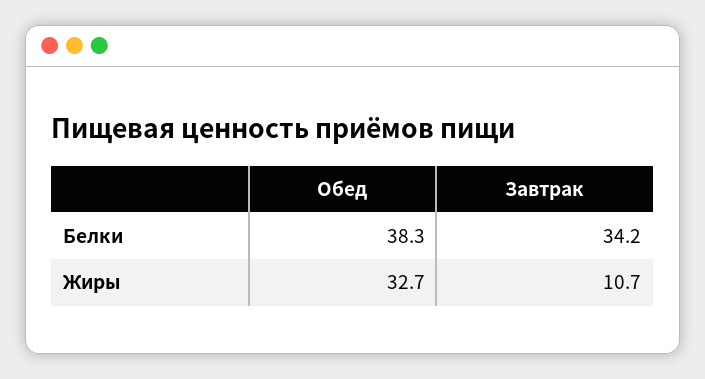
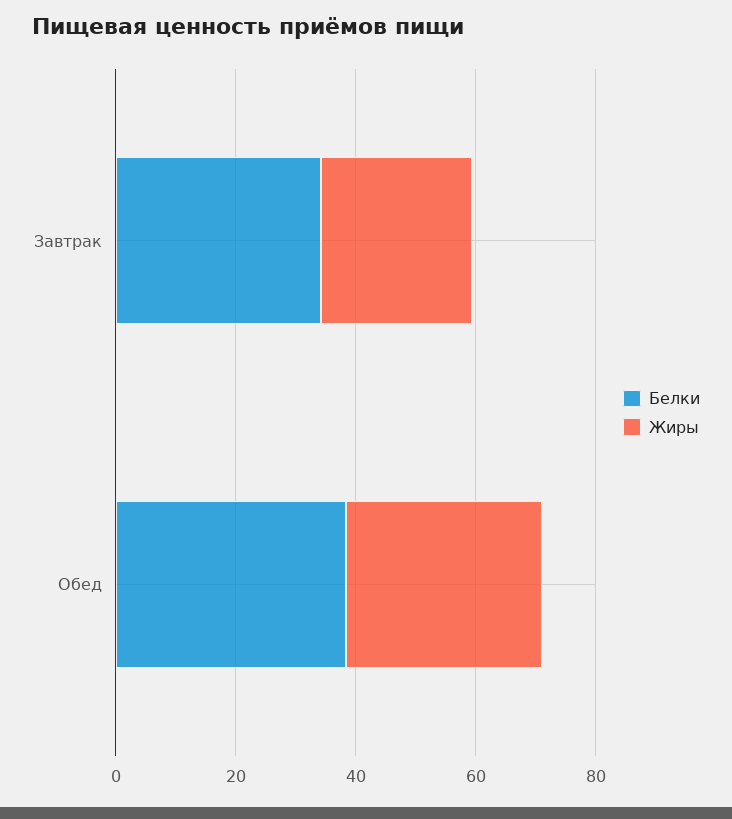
Жиры, Завтрак: 10.7 -> 25

